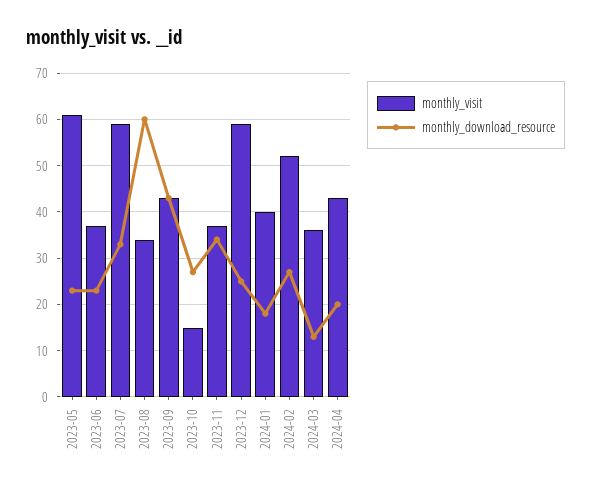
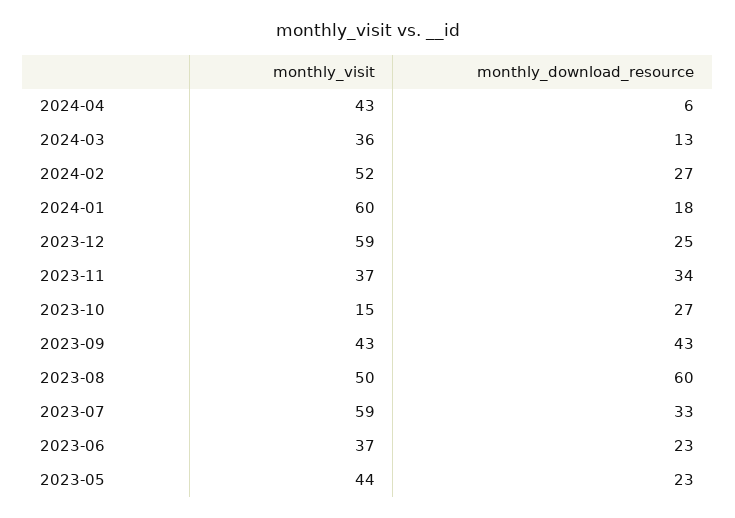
monthly_visit, 2023-05: 60 -> 44
monthly_visit, 2023-08: 35 -> 50
monthly_visit, 2024-01: 40 -> 60
monthly_download_resource, 2024-04: 20 -> 6

